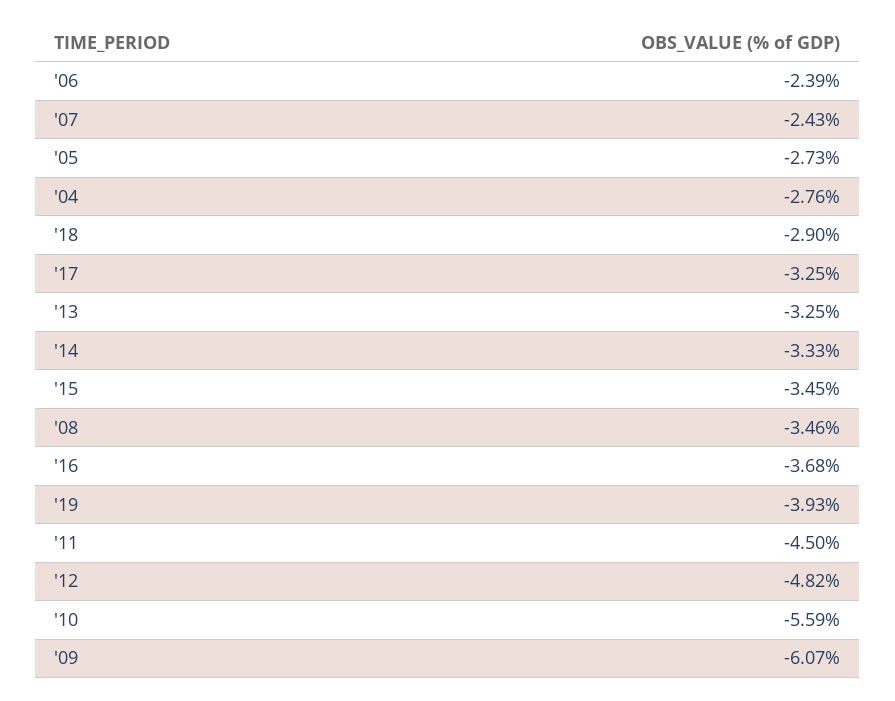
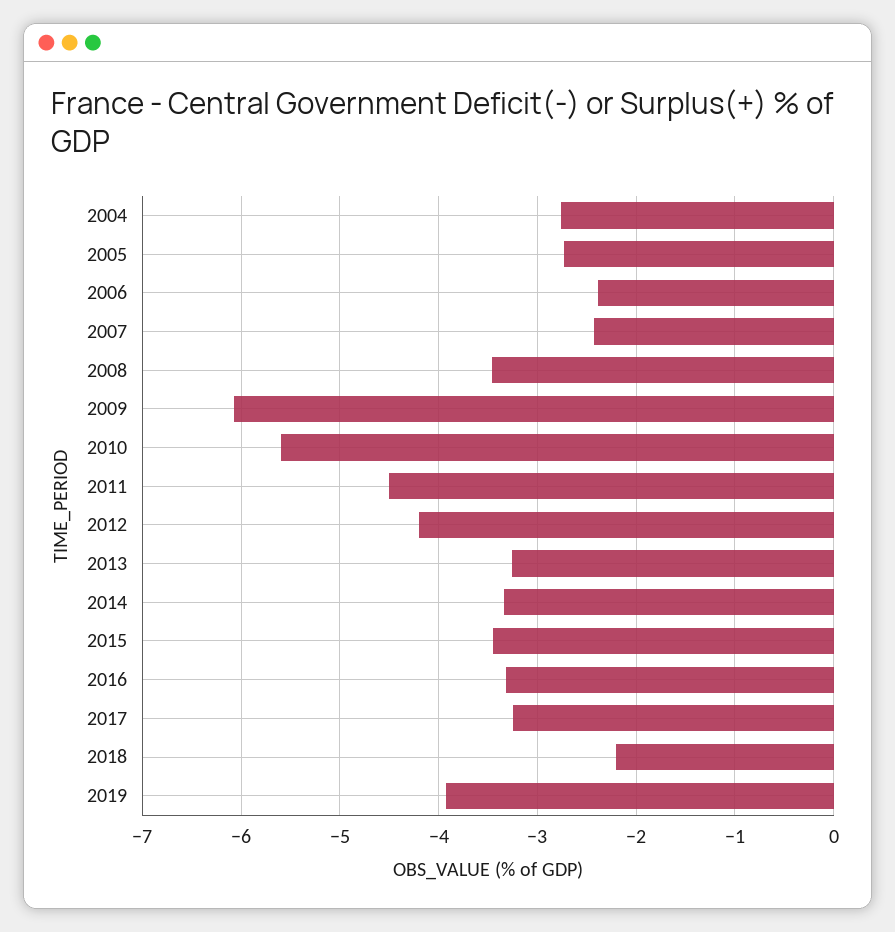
'18: -2.9 -> -2.2
'16: -3.68 -> -3.3
'12: -4.82 -> -4.2

